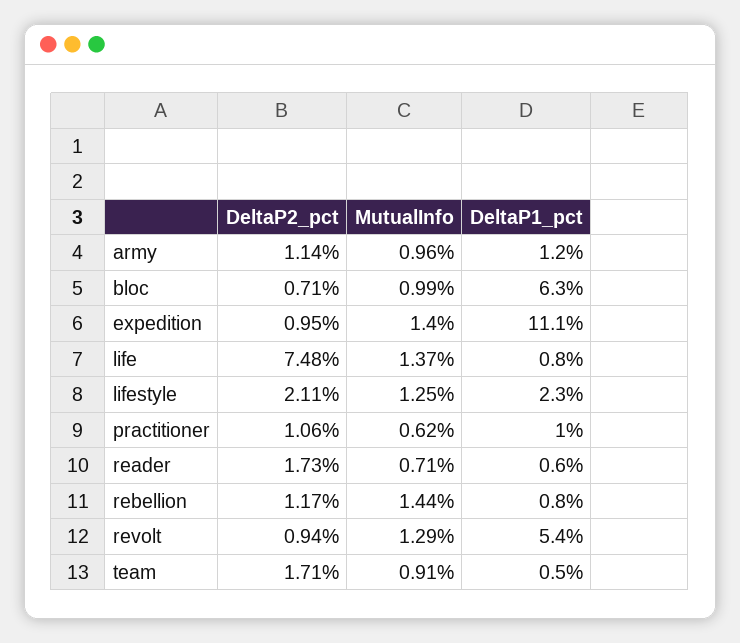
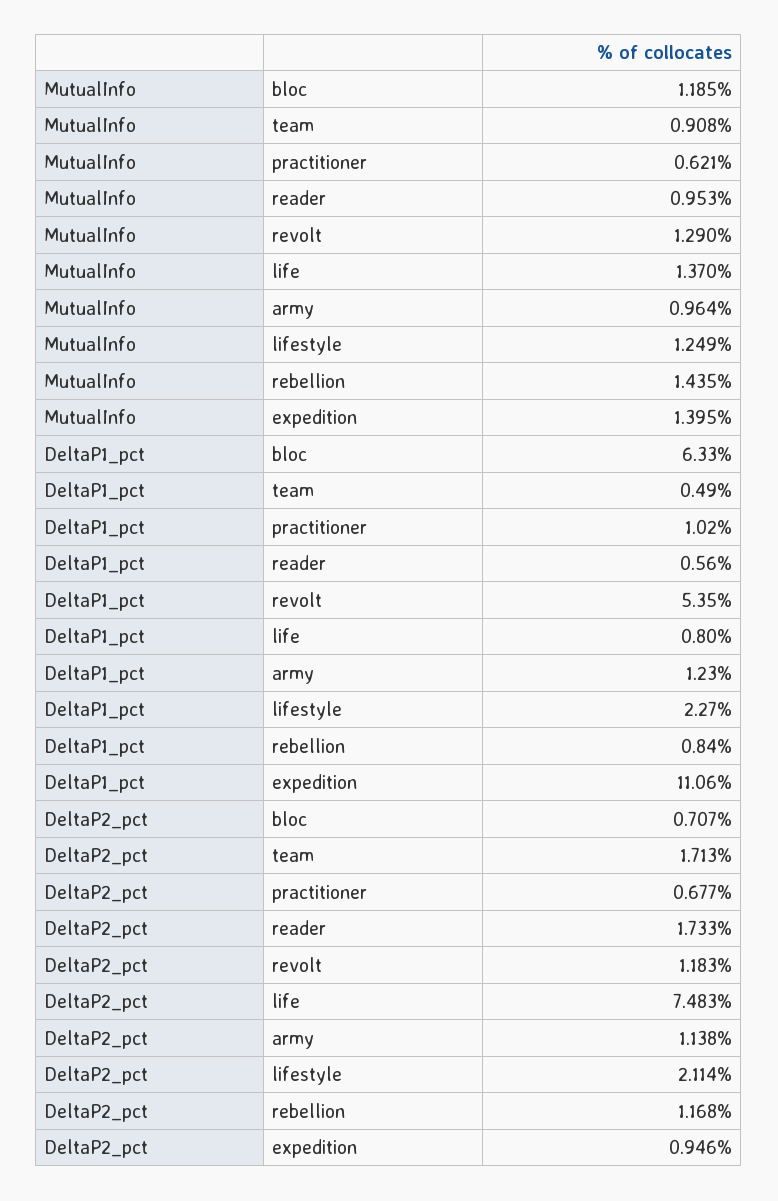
MutualInfo, bloc: 0.99 -> 1.185
DeltaP2_pct, practitioner: 1.06 -> 0.677
MutualInfo, reader: 0.71 -> 0.953
DeltaP2_pct, revolt: 0.94 -> 1.183

